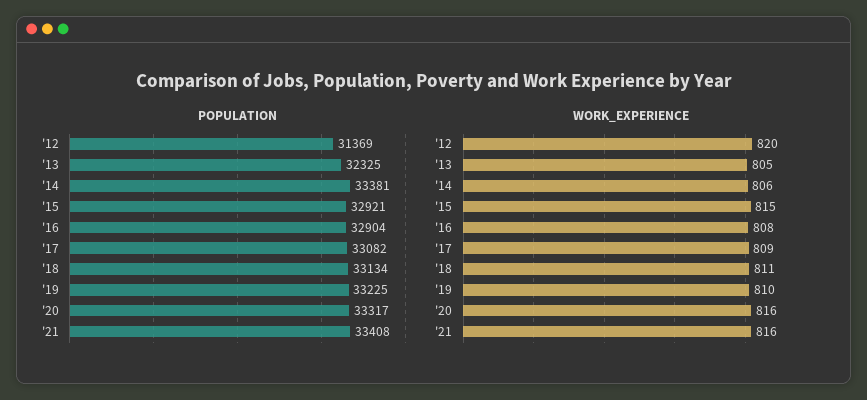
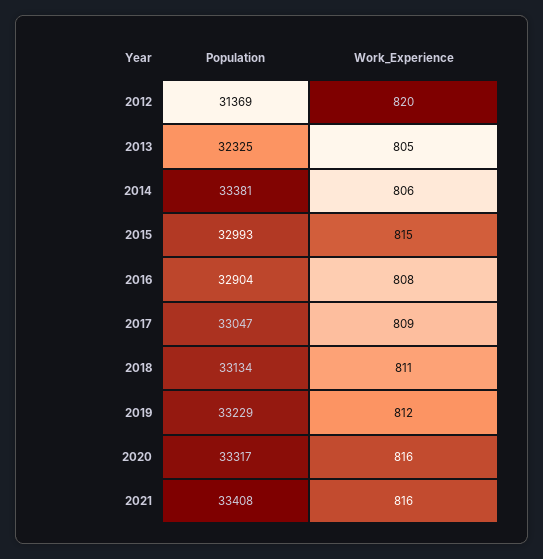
POPULATION, '15: 32921 -> 32993
POPULATION, '17: 33082 -> 33047
POPULATION, '19: 33225 -> 33229
WORK_EXPERIENCE, '19: 810 -> 812

